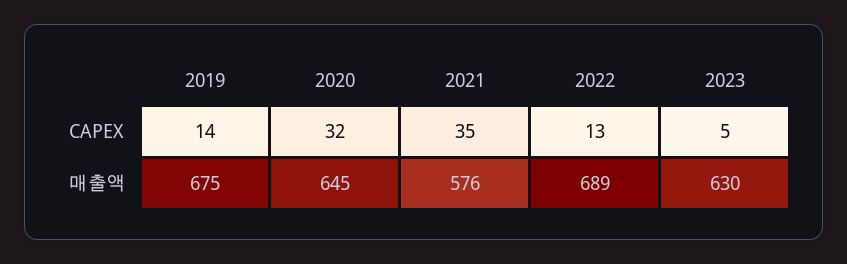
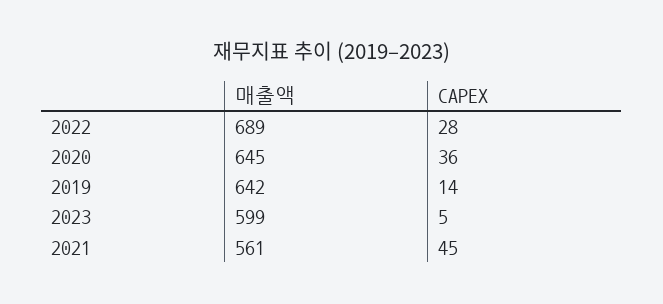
2020, CAPEX: 32 -> 36
2021, CAPEX: 35 -> 45
2022, CAPEX: 13 -> 28
2019, 매출액: 675 -> 642
2021, 매출액: 576 -> 561
2023, 매출액: 630 -> 599

